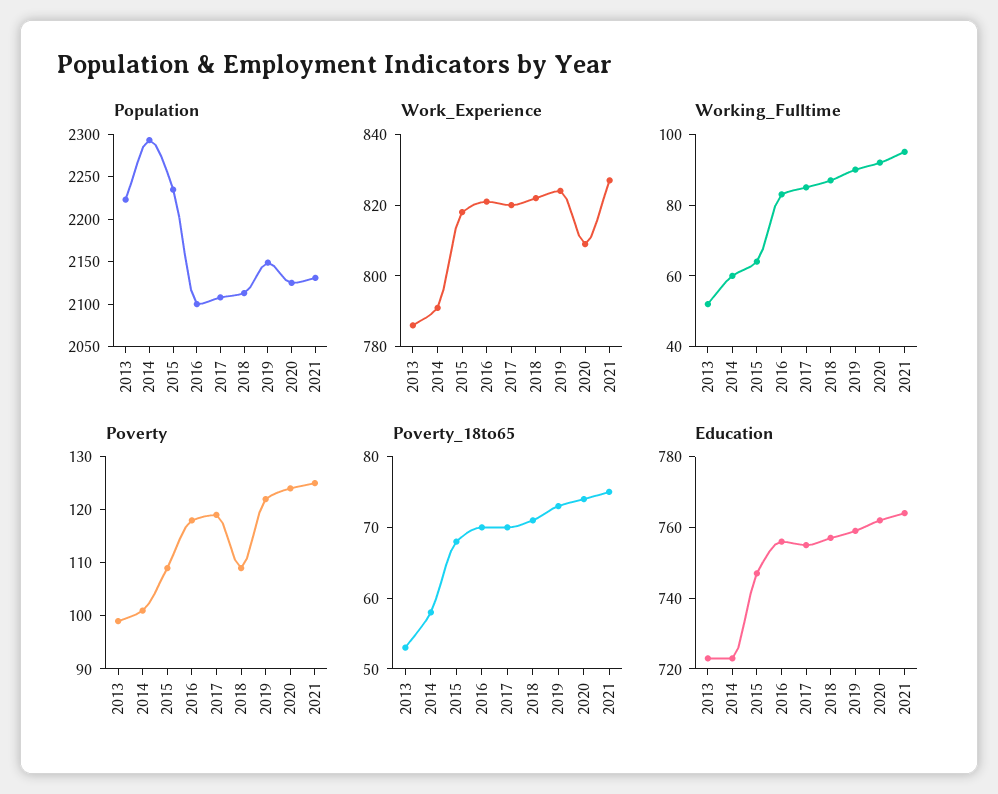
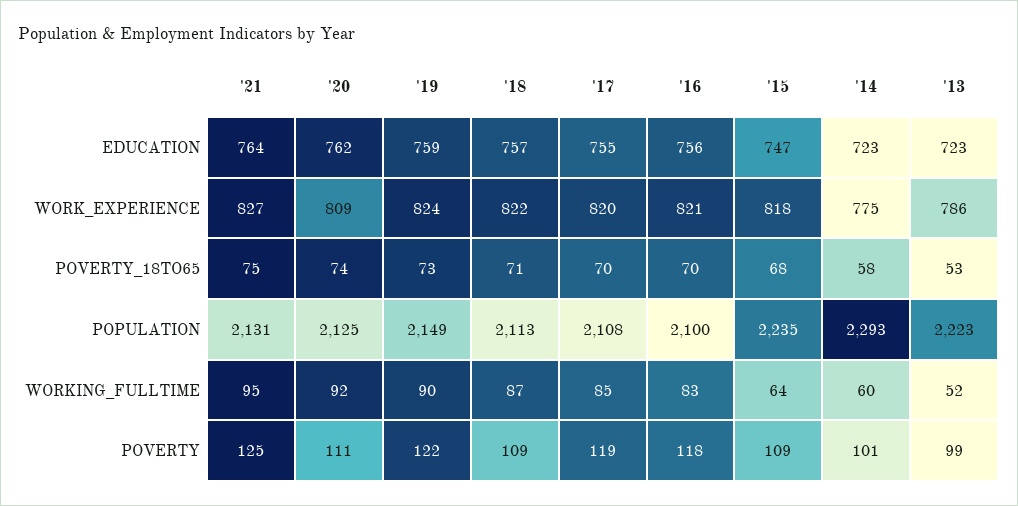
Work_Experience, 2014: 790 -> 775
Poverty, 2020: 125 -> 111

